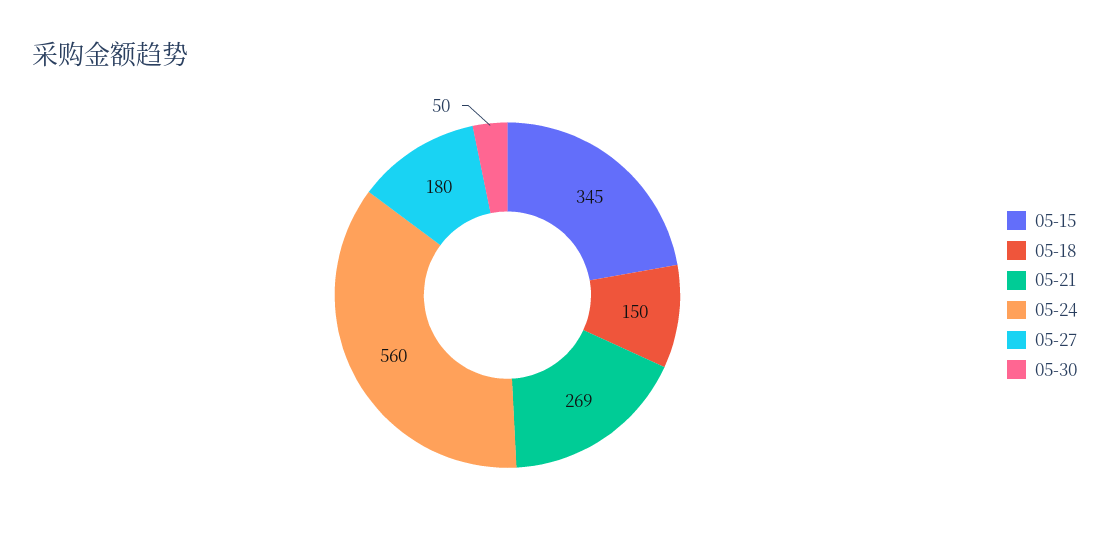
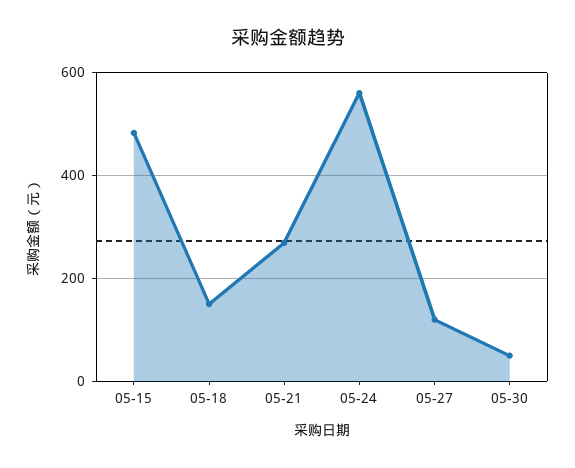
05-15: 345 -> 480
05-27: 180 -> 120

